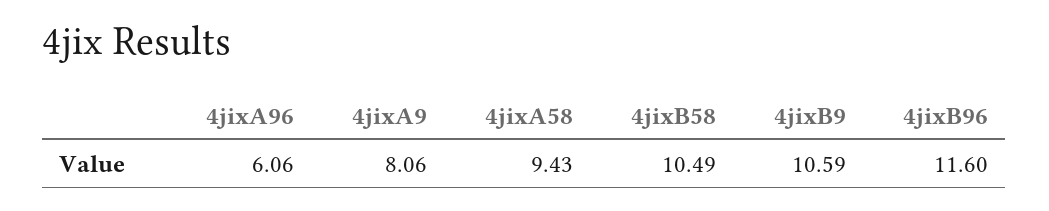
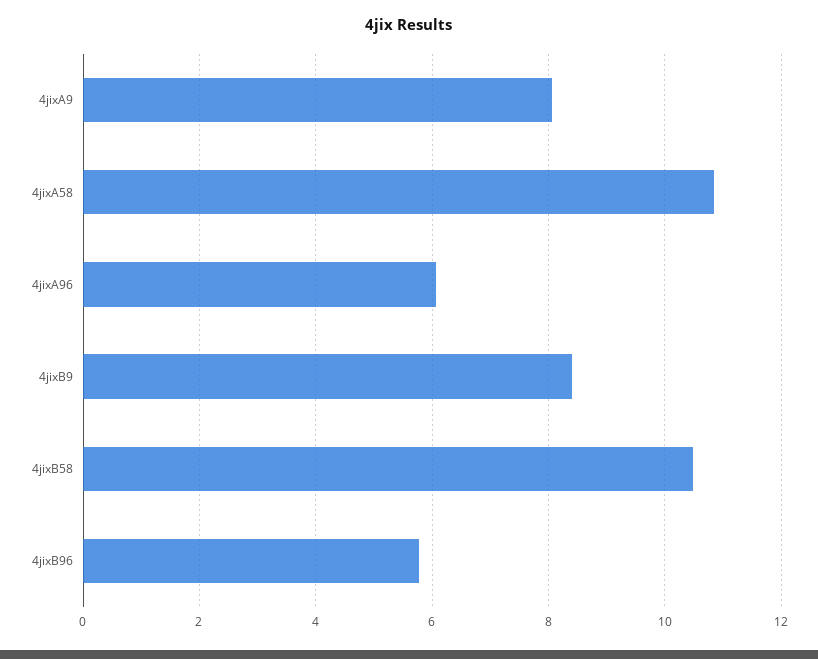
4jixA58: 9.43 -> 10.8
4jixB9: 10.59 -> 8.4
4jixB96: 11.6 -> 5.8

